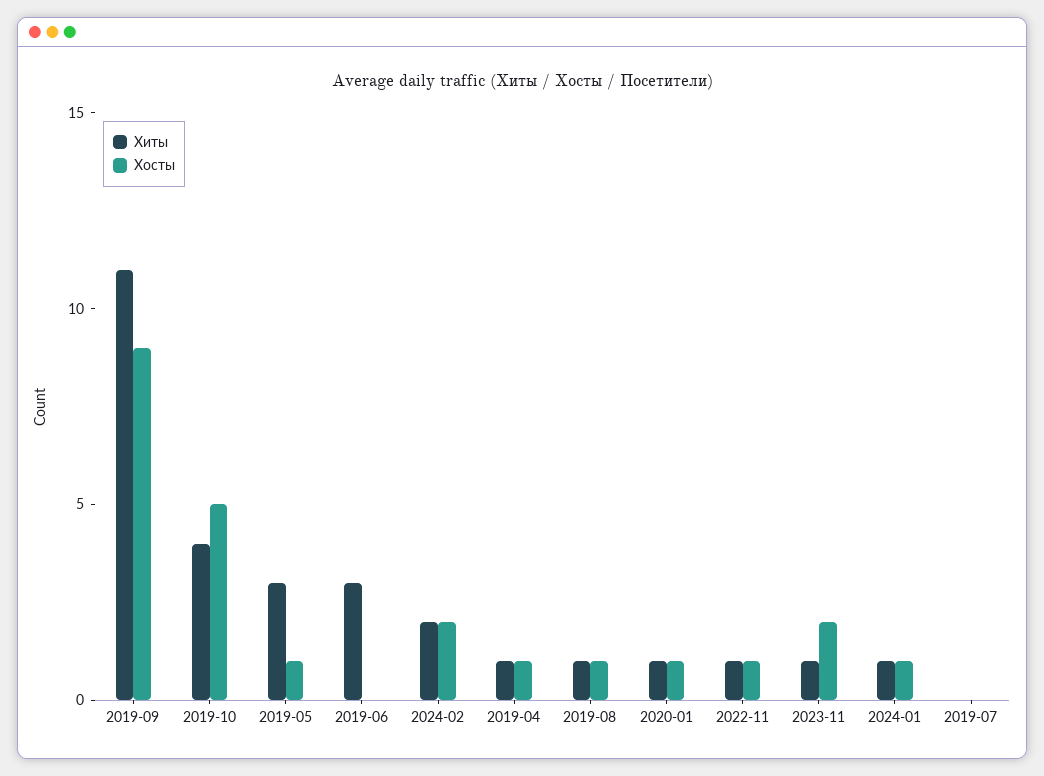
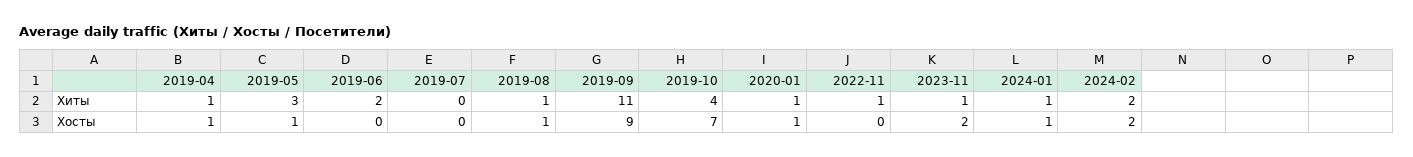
Хосты, 2019-10: 5 -> 7
Хиты, 2019-06: 3 -> 2
Хосты, 2022-11: 1 -> 0

